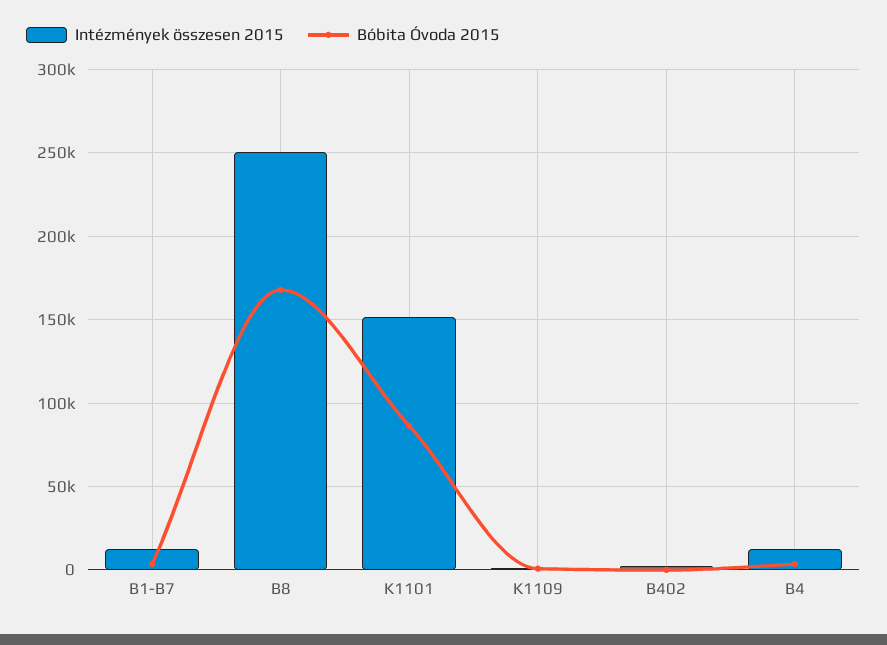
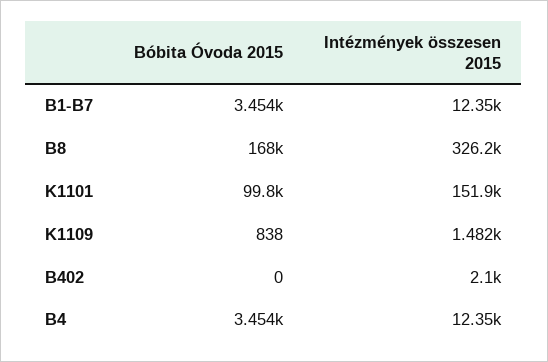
Intézmények összesen 2015, B8: 250000 -> 326200
Bóbita Óvoda 2015, K1101: 85000 -> 99800

